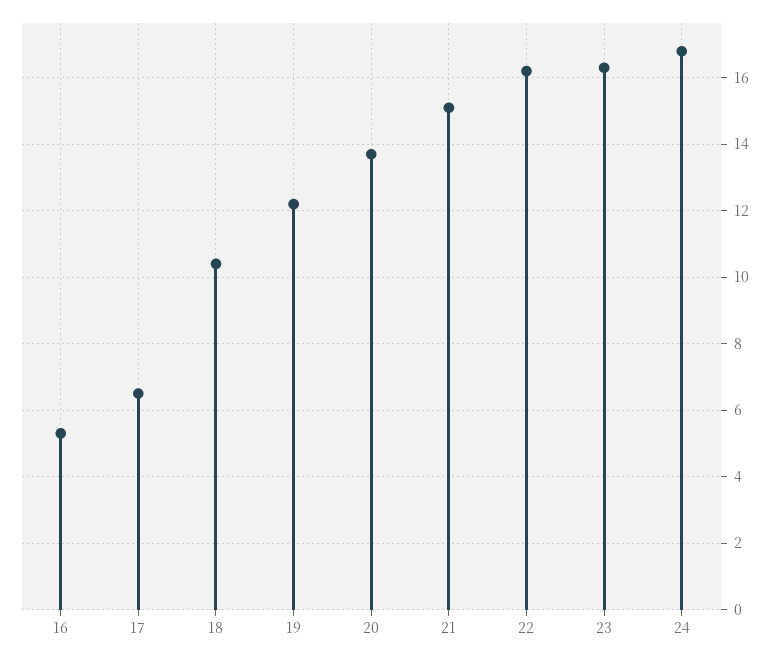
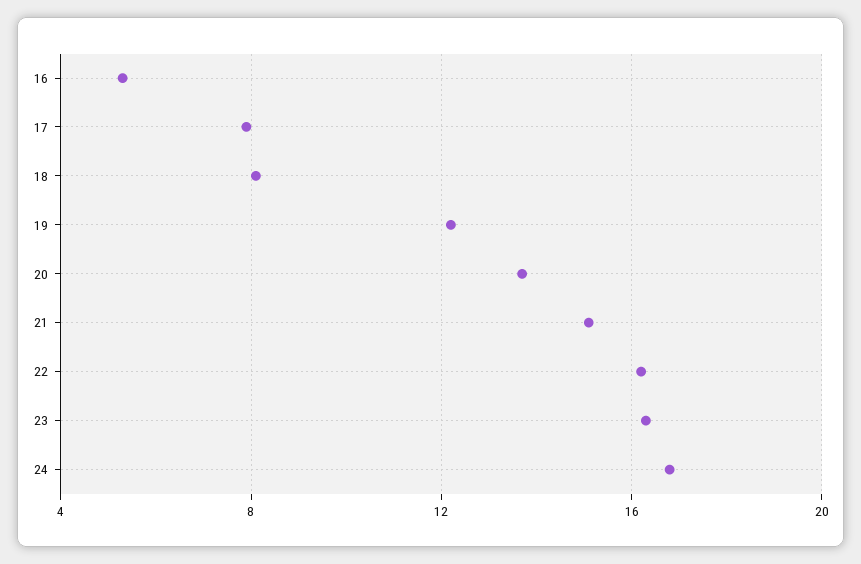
17: 6.5 -> 8
18: 10.5 -> 8

